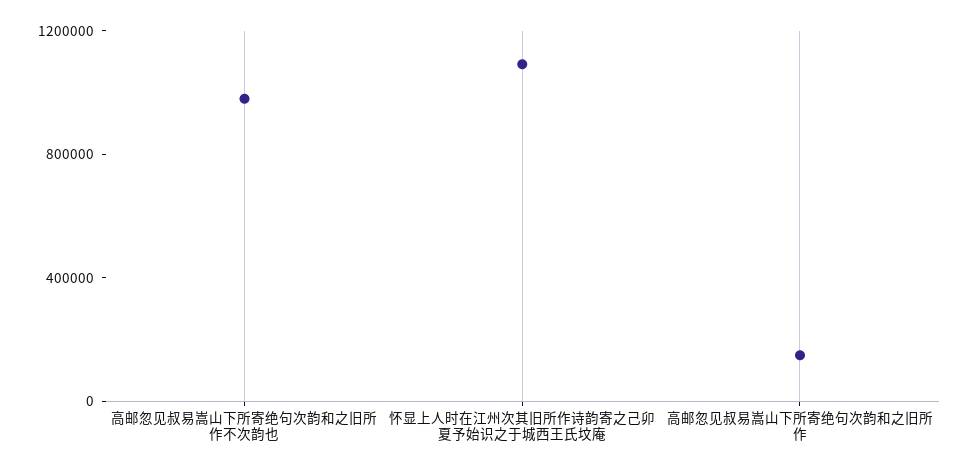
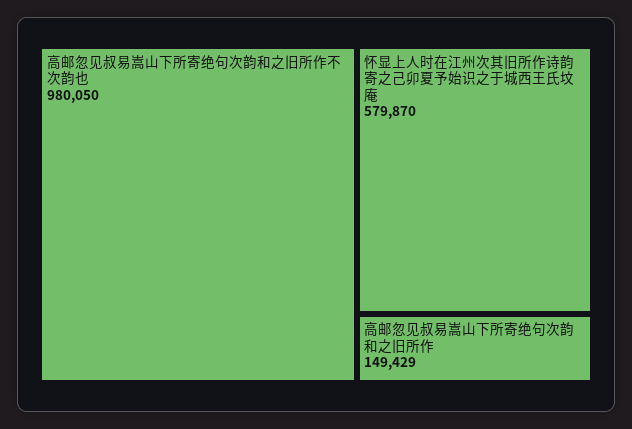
怀显上人时在江州次其旧所作诗韵寄之己卯夏予始识之于城西王氏坟庵: 1100000 -> 579870

